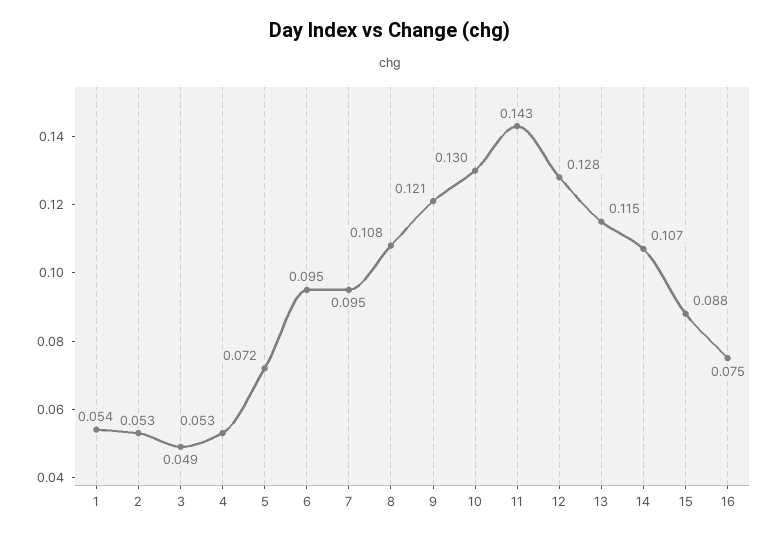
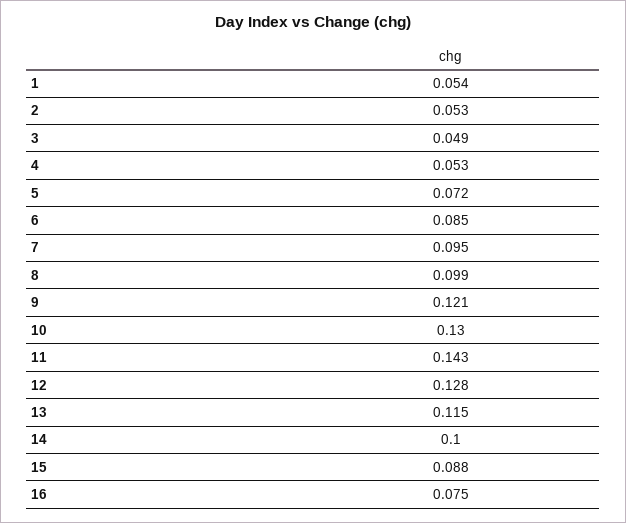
6: 0.095 -> 0.085
8: 0.108 -> 0.099
14: 0.107 -> 0.1

